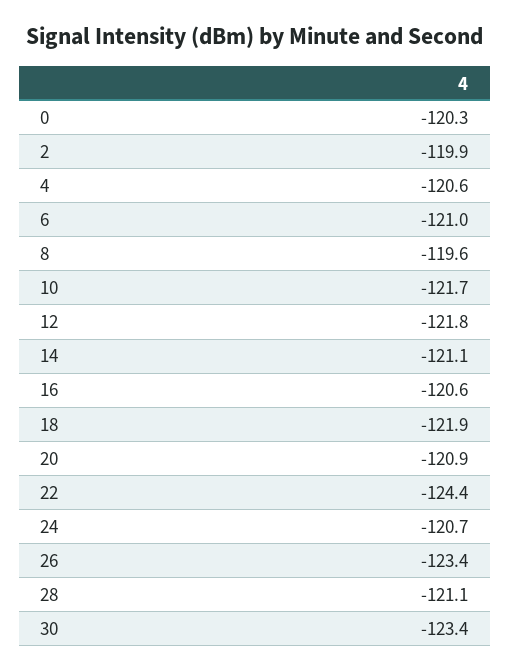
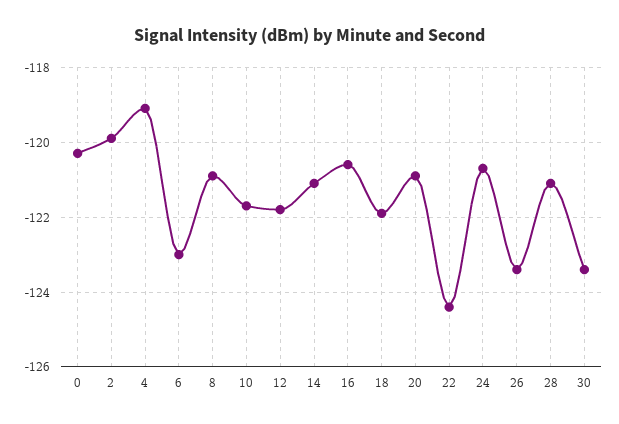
4: -120.6 -> -119
6: -121 -> -123
8: -119.6 -> -121

